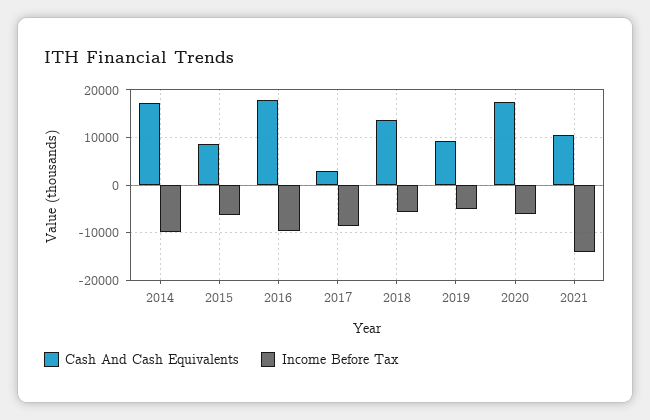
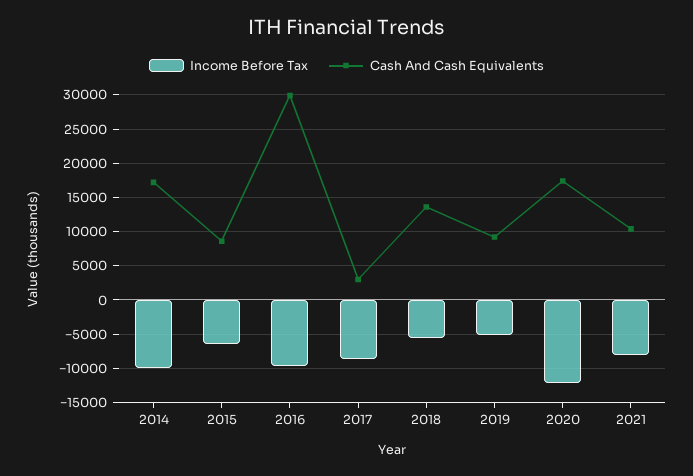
Cash And Cash Equivalents, 2016: 18000 -> 30000
Income Before Tax, 2020: -6000 -> -12000
Income Before Tax, 2021: -14000 -> -8000

